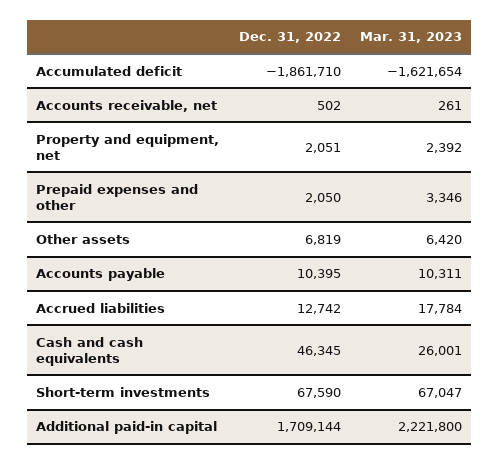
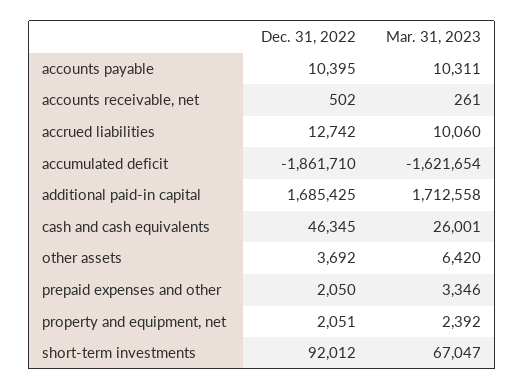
Dec. 31, 2022, Other assets: 6819 -> 3692
Mar. 31, 2023, Accrued liabilities: 17784 -> 10060
Dec. 31, 2022, Short-term investments: 67590 -> 92012
Dec. 31, 2022, Additional paid-in capital: 1709144 -> 1685425
Mar. 31, 2023, Additional paid-in capital: 2221800 -> 1712558

